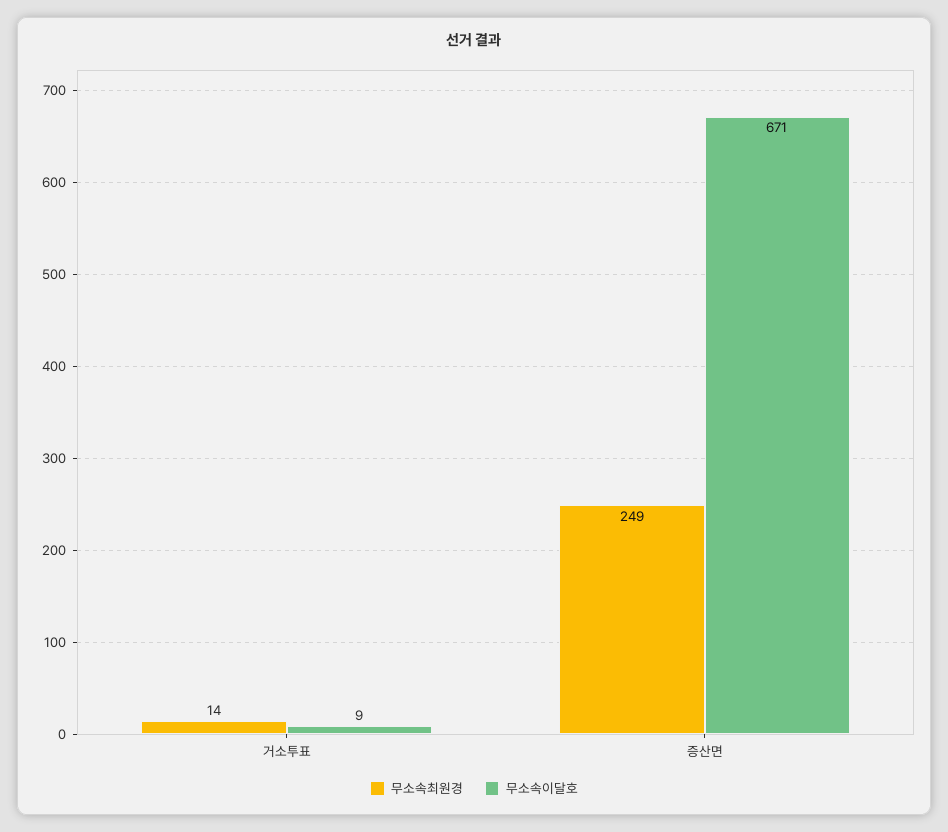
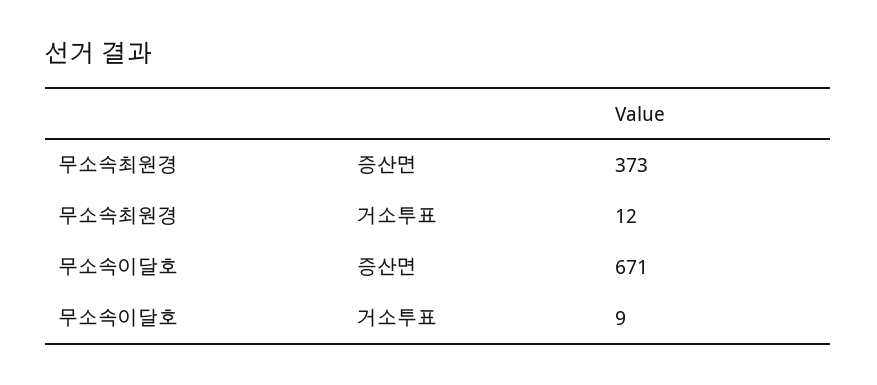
무소속최원경, 거소투표: 14 -> 12
무소속최원경, 증산면: 249 -> 373

